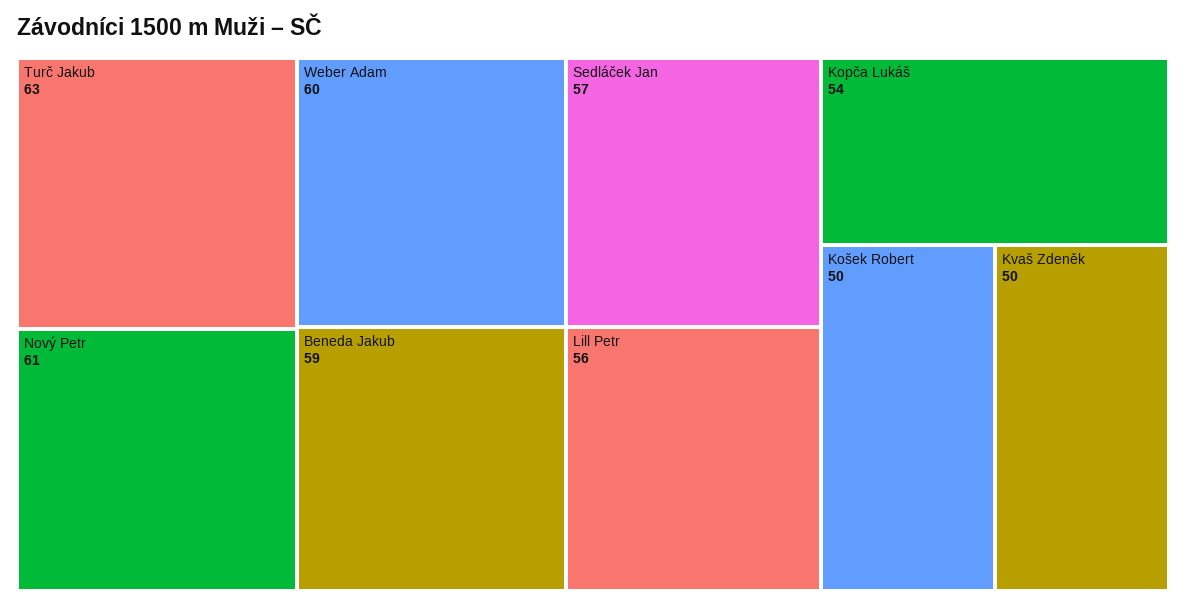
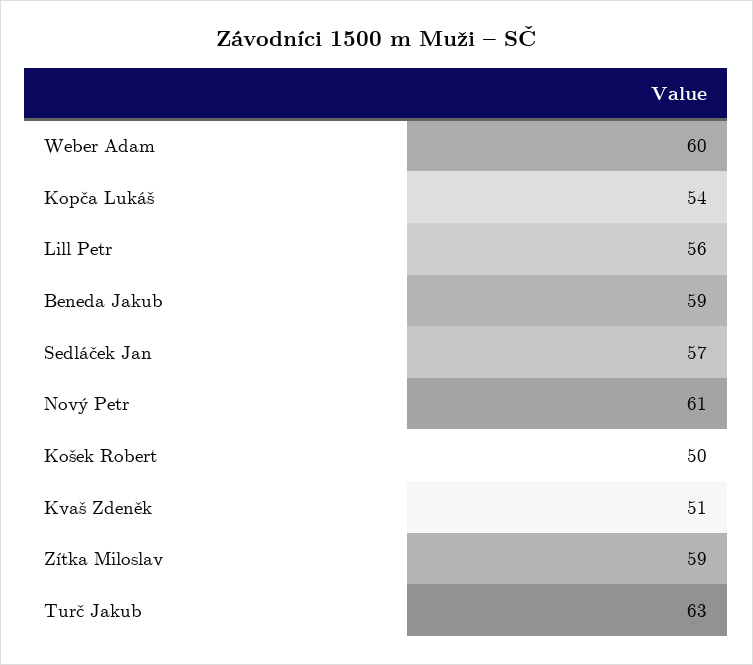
Kvaš Zdeněk: 50 -> 51
Zítka Miloslav: none -> 59

